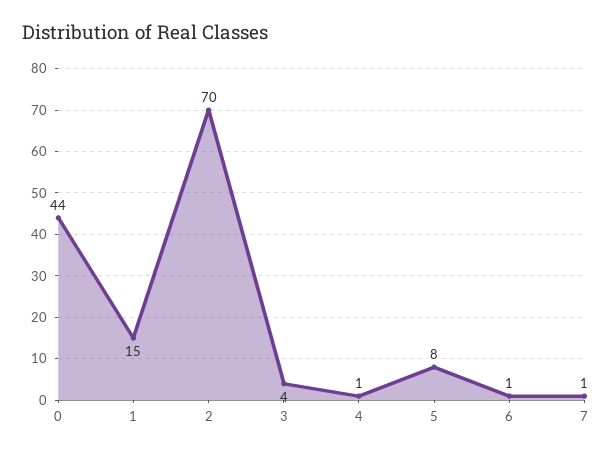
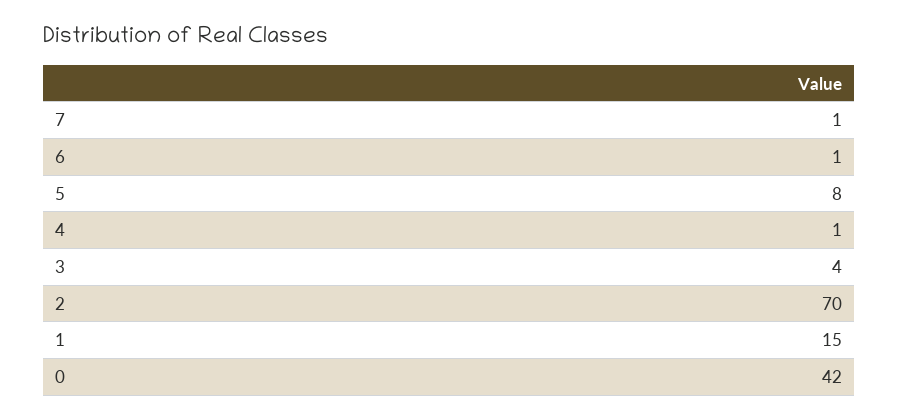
0: 44 -> 42

